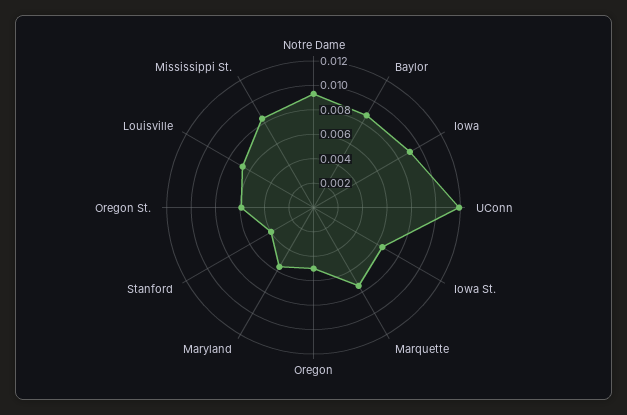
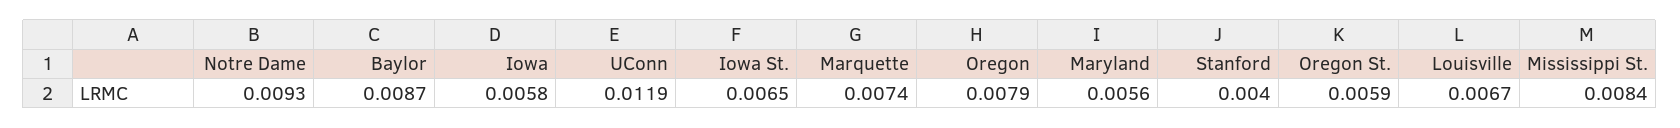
Iowa: 0.009 -> 0.0058
Oregon: 0.005 -> 0.0079

